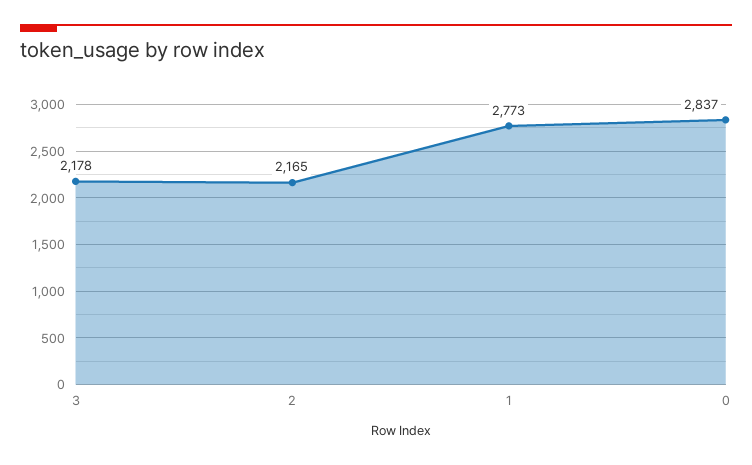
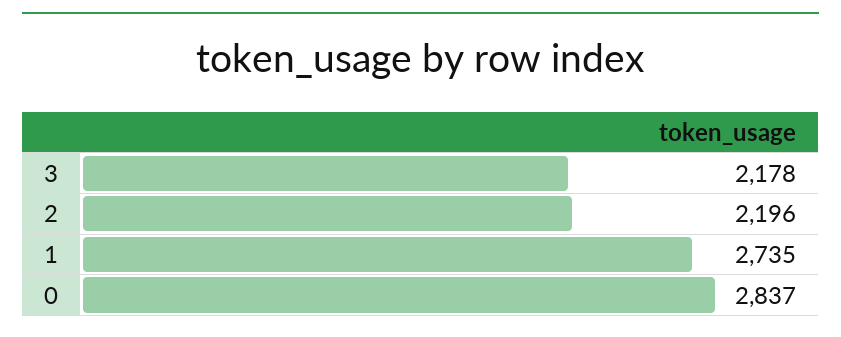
2: 2165 -> 2196
1: 2773 -> 2735

